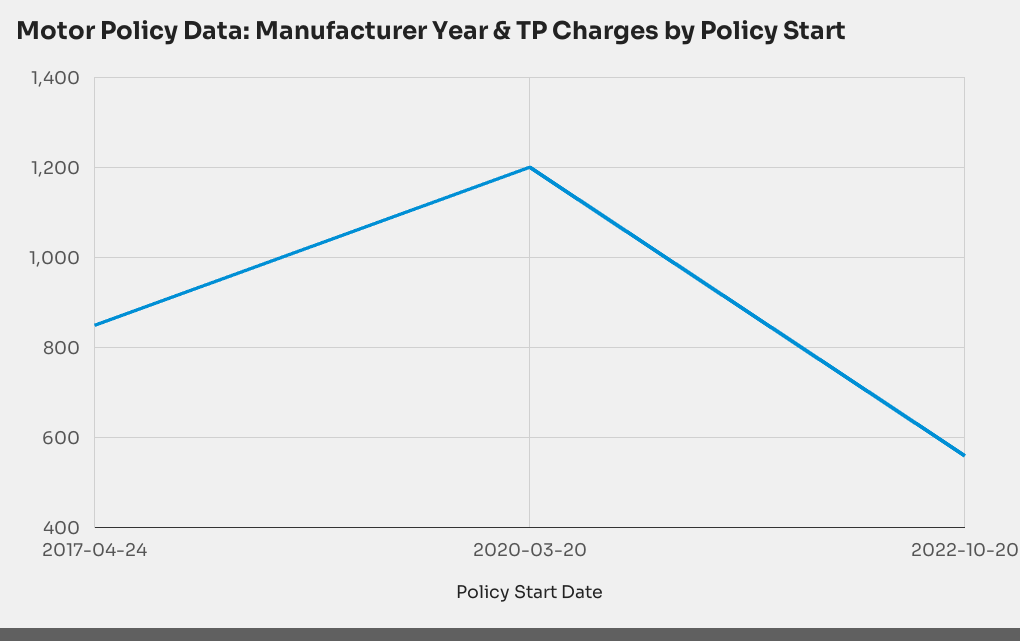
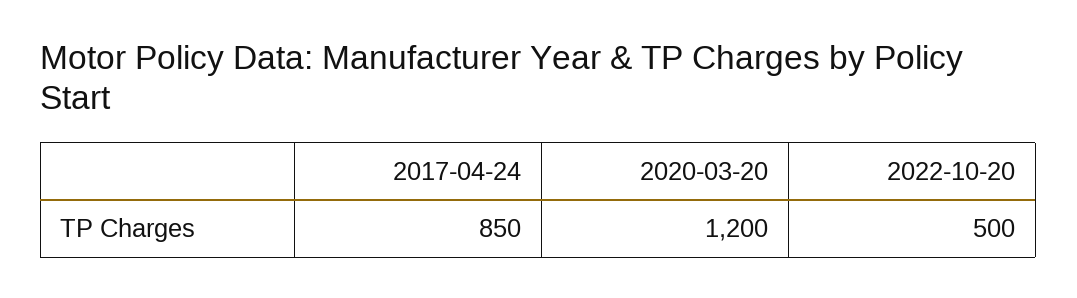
2022-10-20: 560 -> 500

